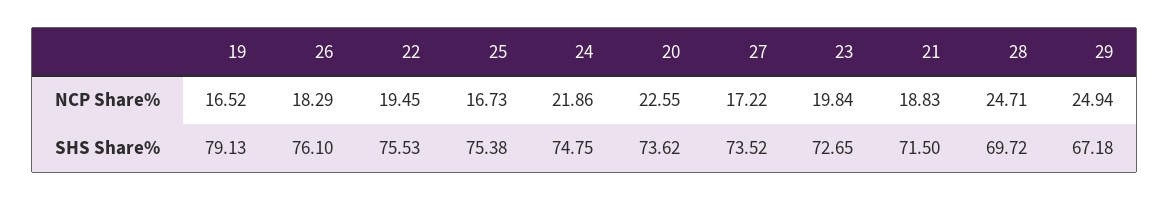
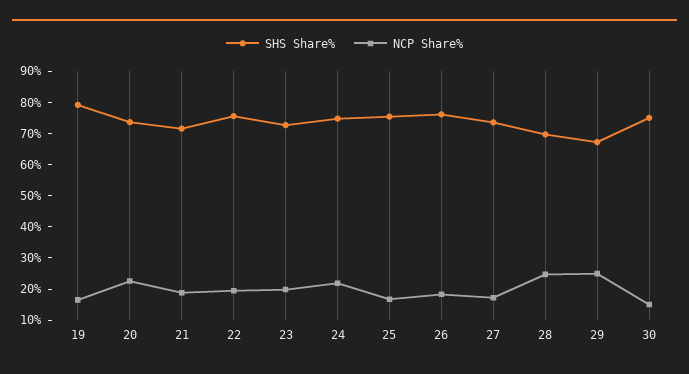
SHS Share%, 30: none -> 75
NCP Share%, 30: none -> 15

